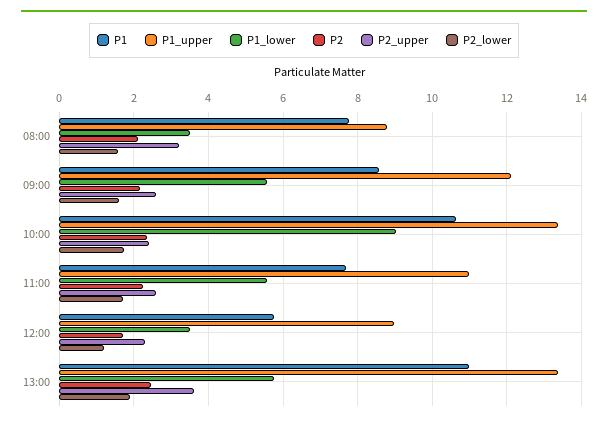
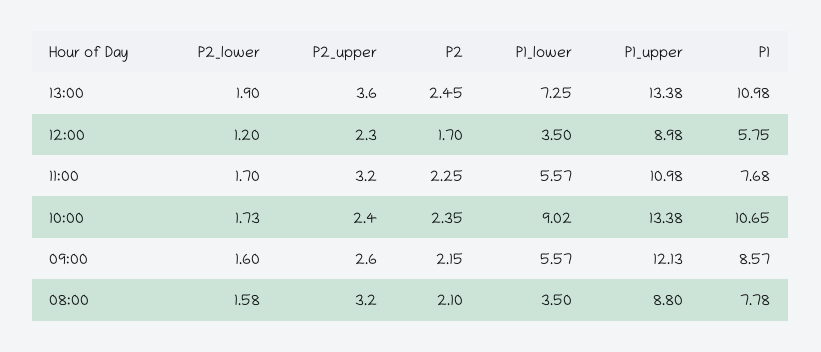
P2_upper, 11:00: 2.6 -> 3.2
P1_lower, 13:00: 5.8 -> 7.25

